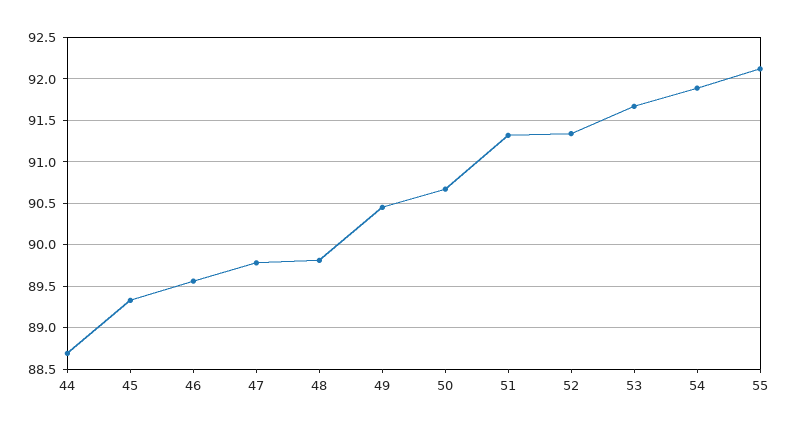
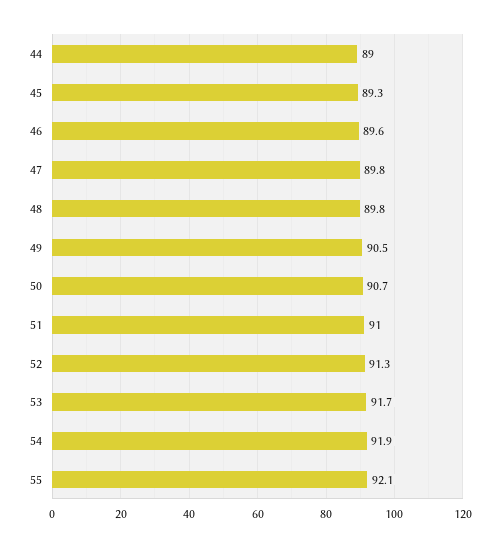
44: 88.7 -> 89
51: 91.3 -> 91

